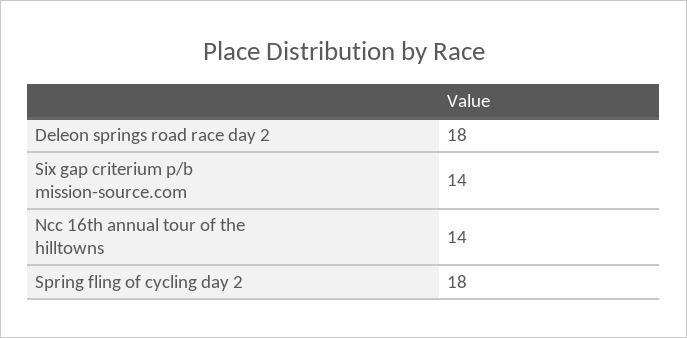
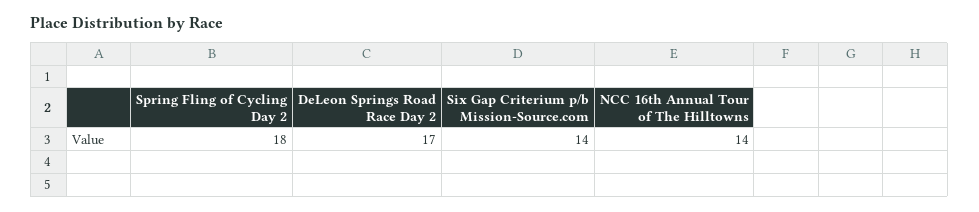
Deleon springs road race day 2: 18 -> 17

